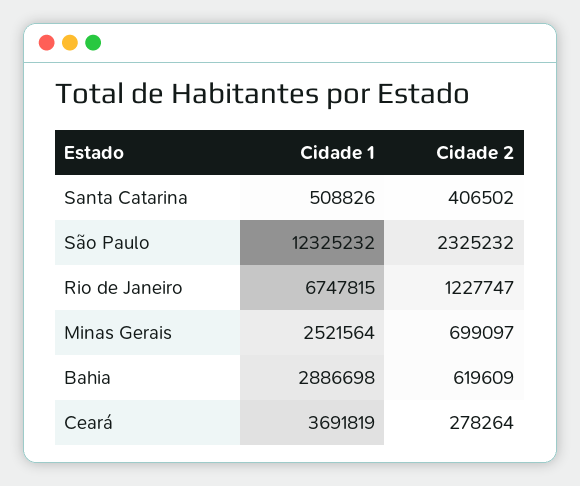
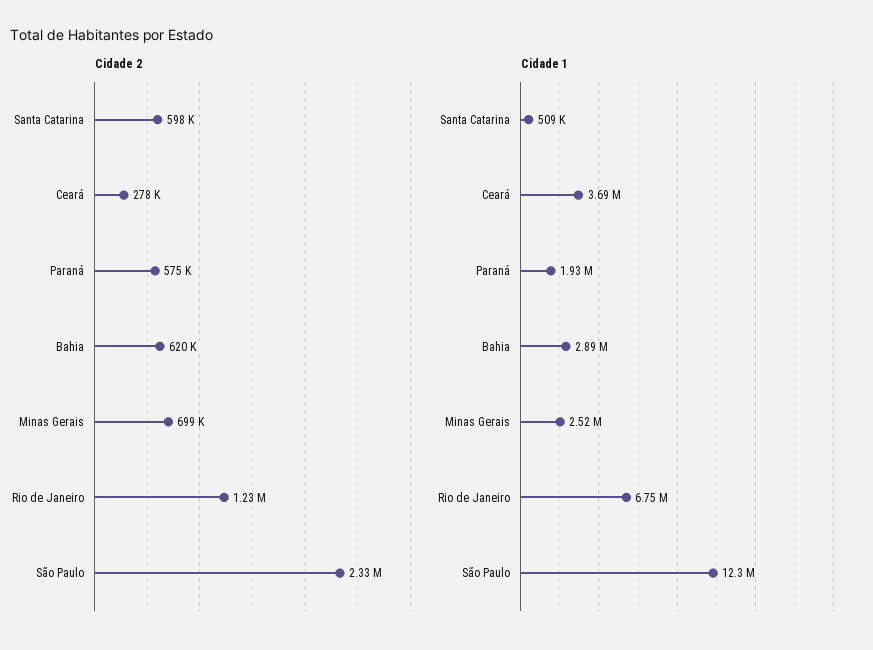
Cidade 2, Santa Catarina: 406502 -> 598000
Cidade 2, Paraná: none -> 575000
Cidade 1, Paraná: none -> 1930000

